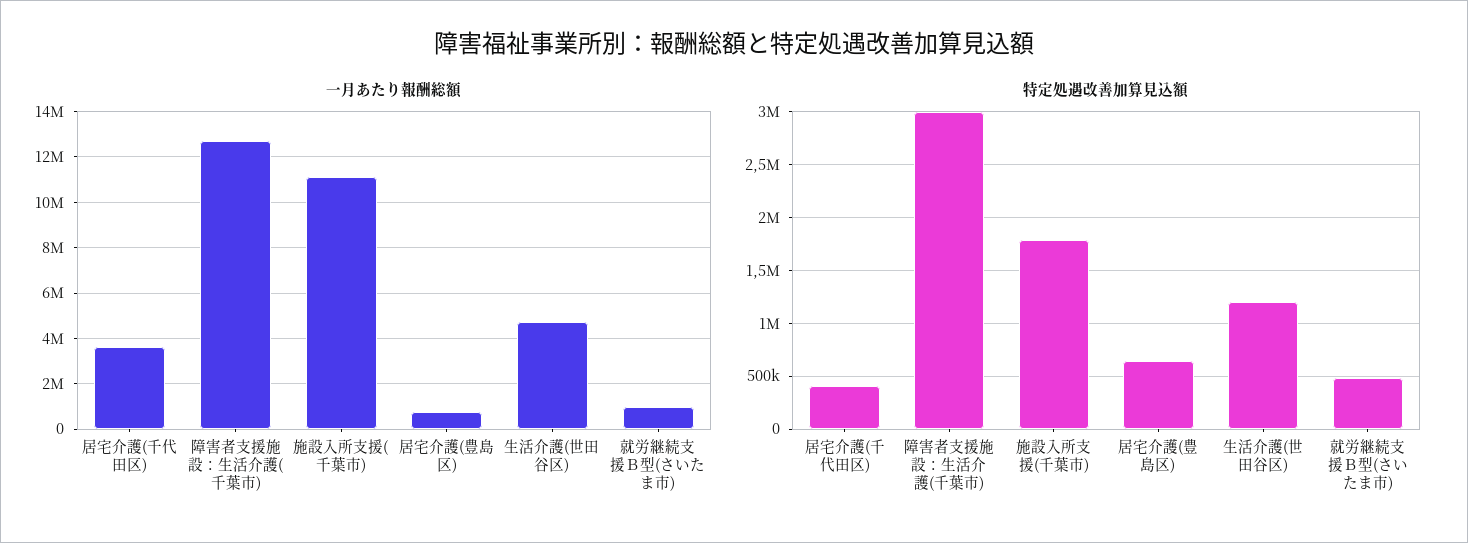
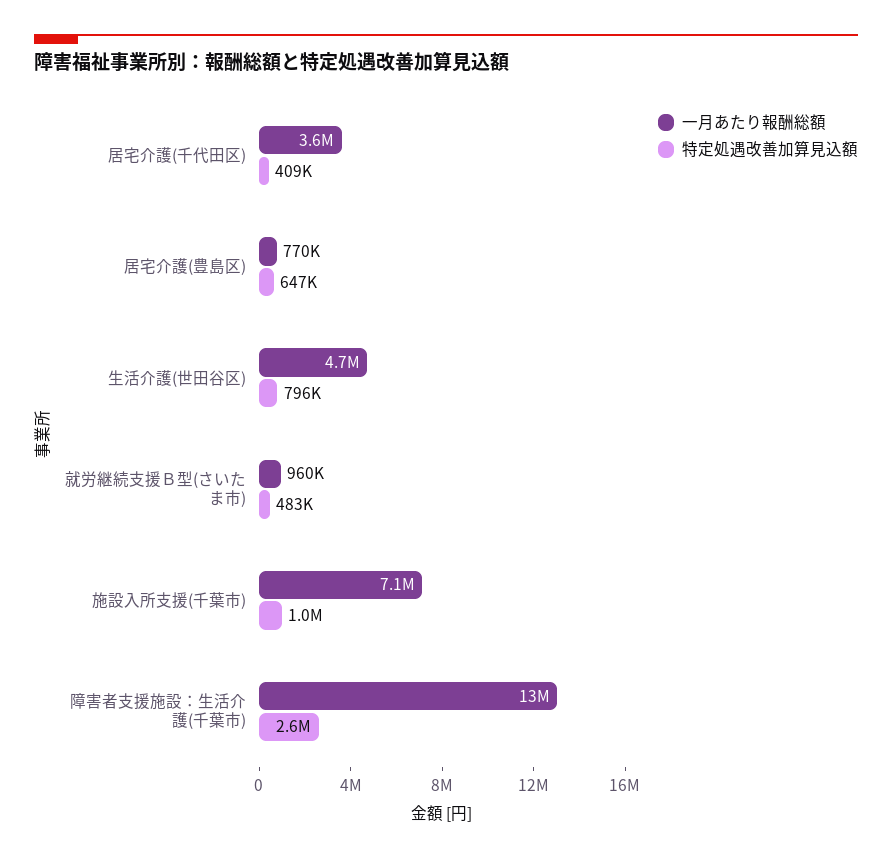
一月あたり報酬総額, 施設入所支援(千葉市): 11000000 -> 7100000
特定処遇改善加算見込額, 障害者支援施設：生活介護(千葉市): 3000000 -> 2600000
特定処遇改善加算見込額, 施設入所支援(千葉市): 1800000 -> 1000000
特定処遇改善加算見込額, 生活介護(世田谷区): 1200000 -> 796000

